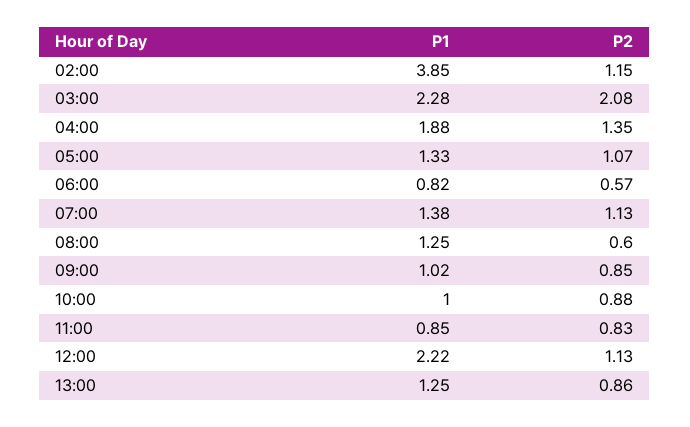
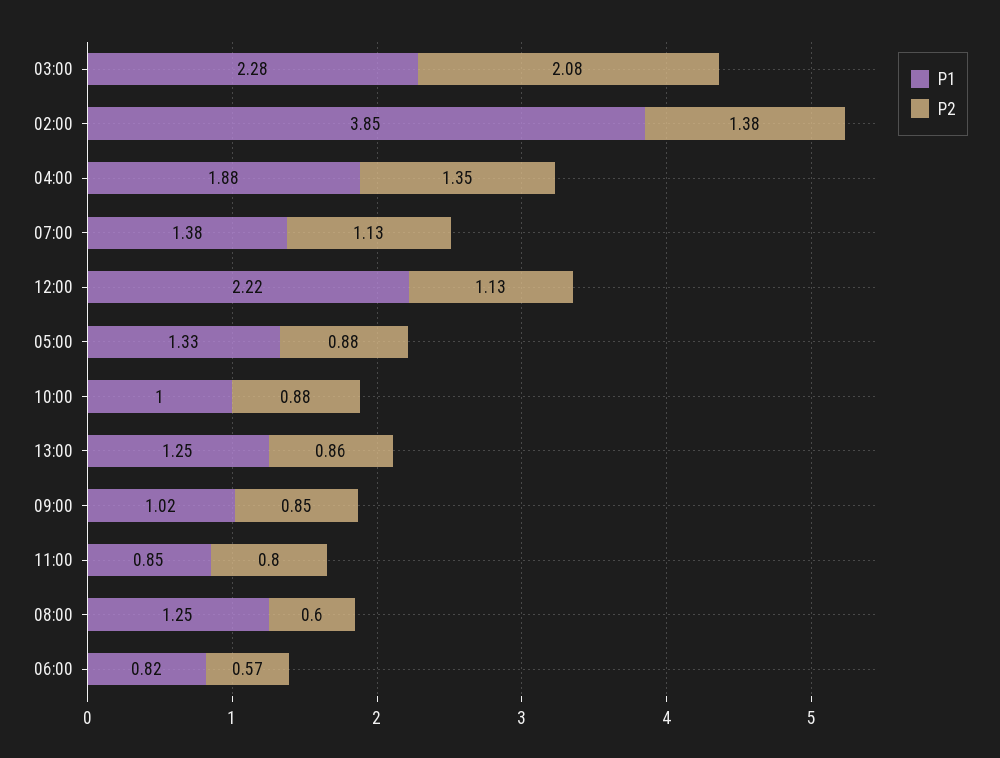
P2, 02:00: 1.15 -> 1.38
P2, 05:00: 1.07 -> 0.88
P2, 11:00: 0.83 -> 0.8

